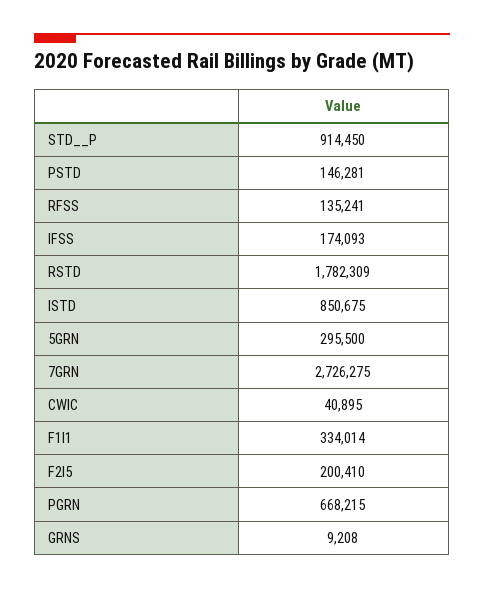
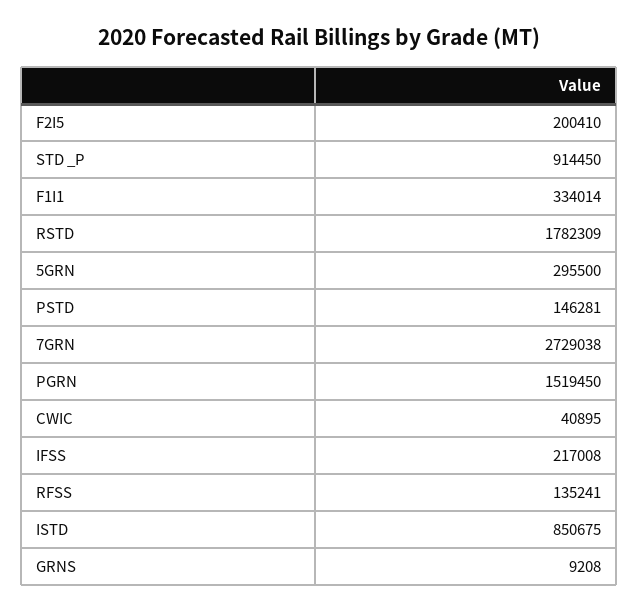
IFSS: 174093 -> 217008
7GRN: 2726275 -> 2729038
PGRN: 668215 -> 1519450

